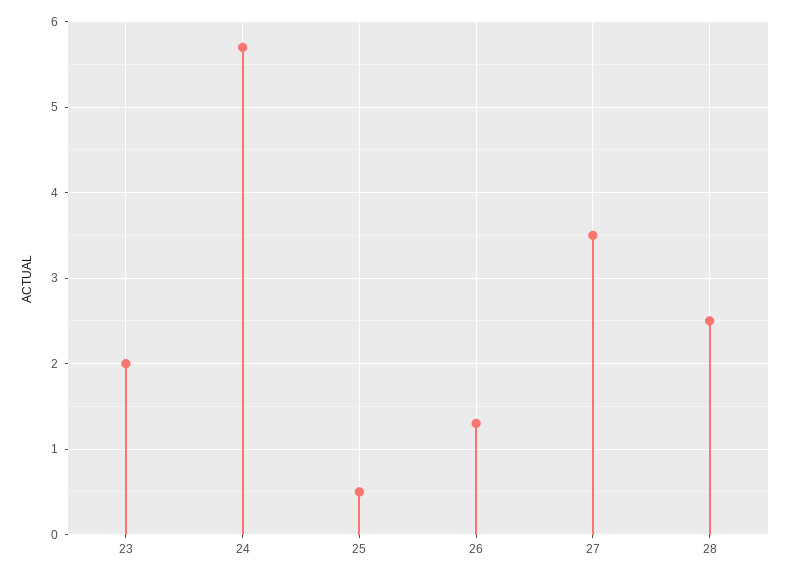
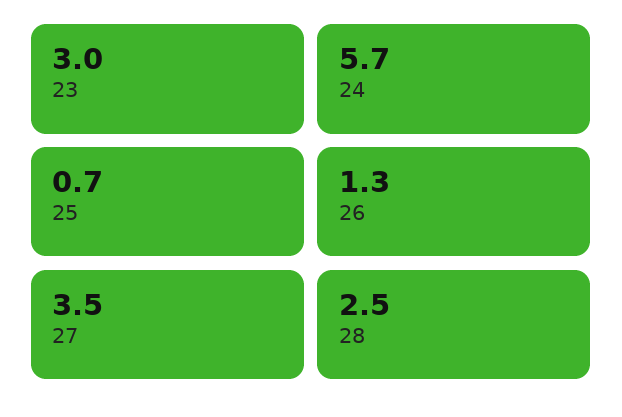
23: 2 -> 3
25: 0.5 -> 0.7

